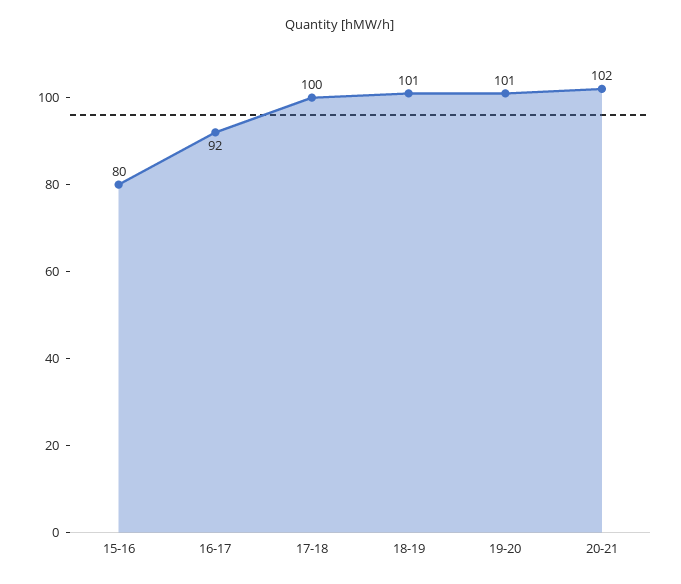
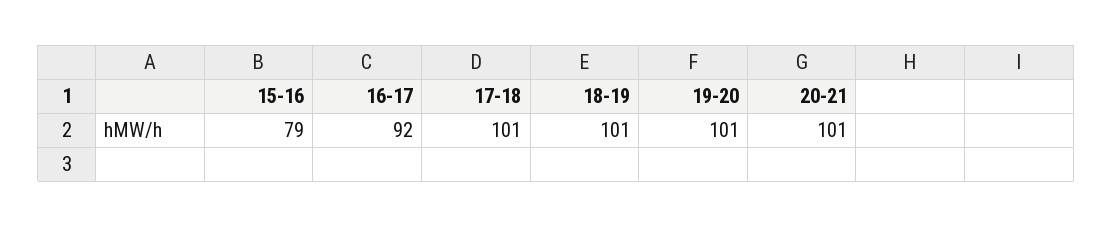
15-16: 80 -> 79
17-18: 100 -> 101
20-21: 102 -> 101

